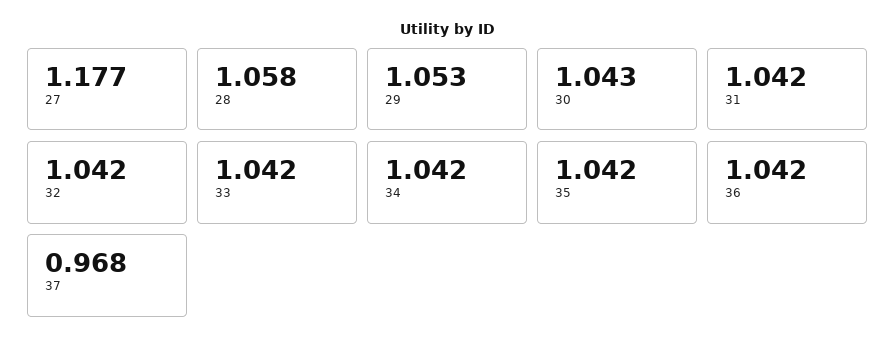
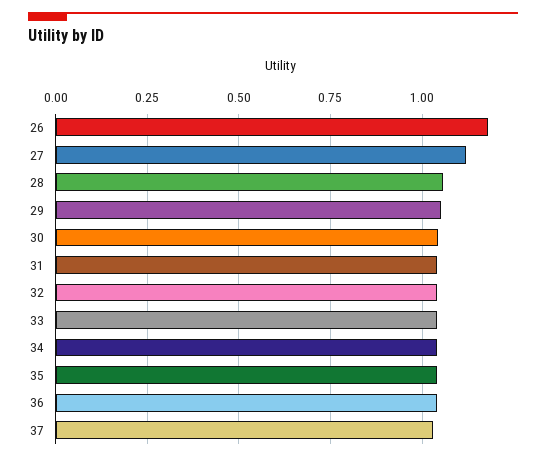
27: 1.177 -> 1.125
37: 0.968 -> 1.025
26: none -> 1.175

